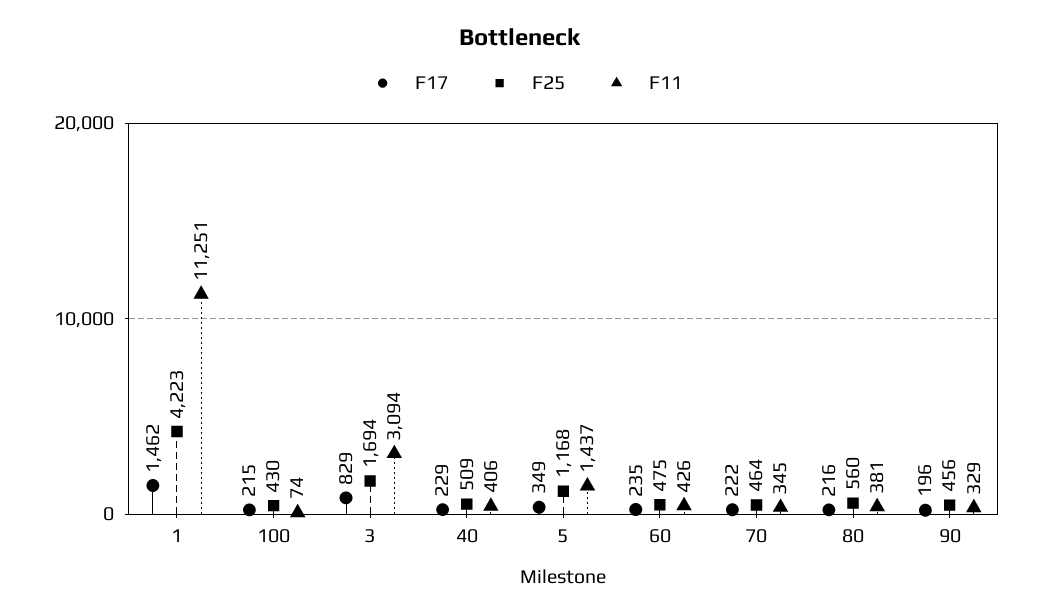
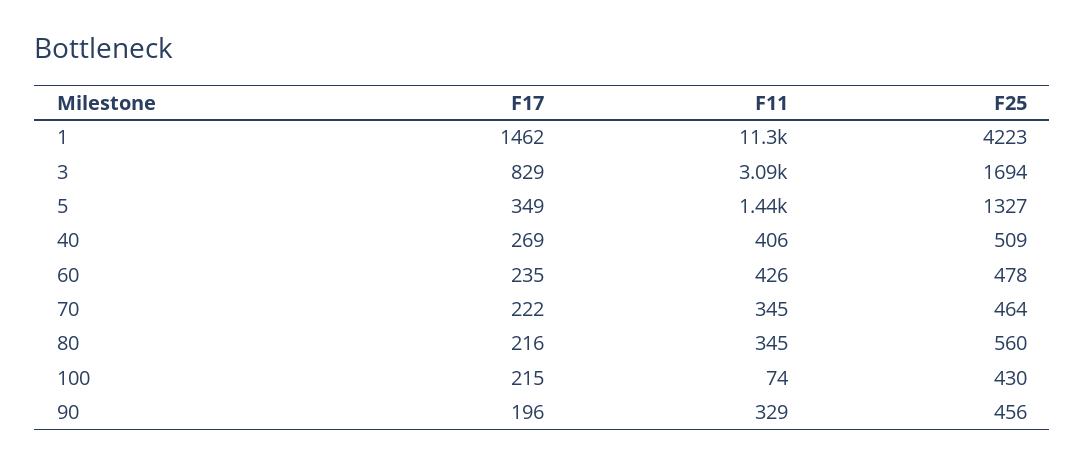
F17, 40: 229 -> 269
F25, 5: 1168 -> 1327
F25, 60: 475 -> 478
F11, 80: 381 -> 345

